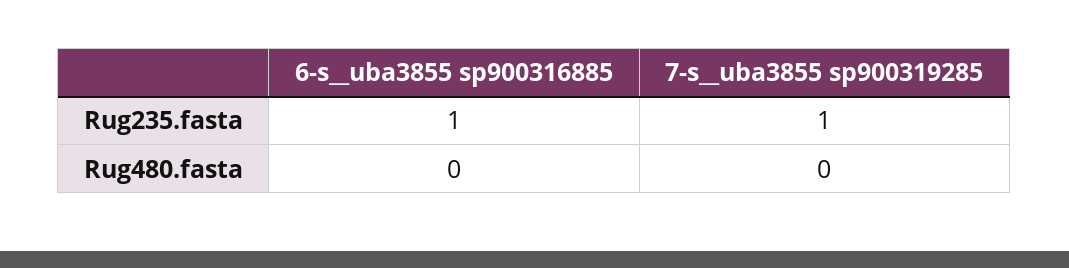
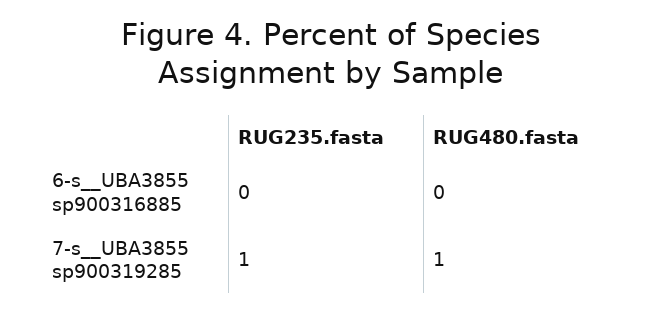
6-s__uba3855 sp900316885, Rug235.fasta: 1 -> 0
7-s__uba3855 sp900319285, Rug480.fasta: 0 -> 1

